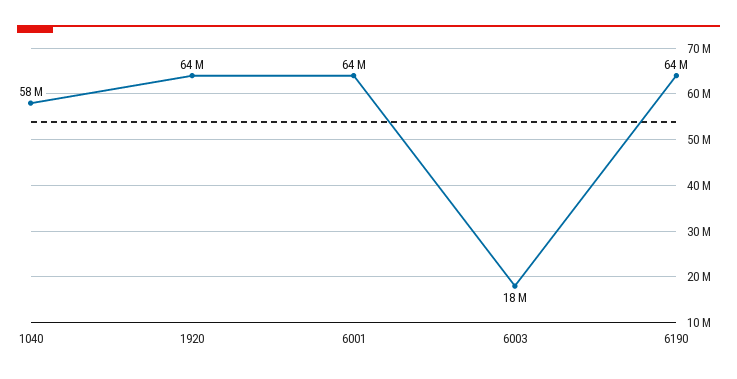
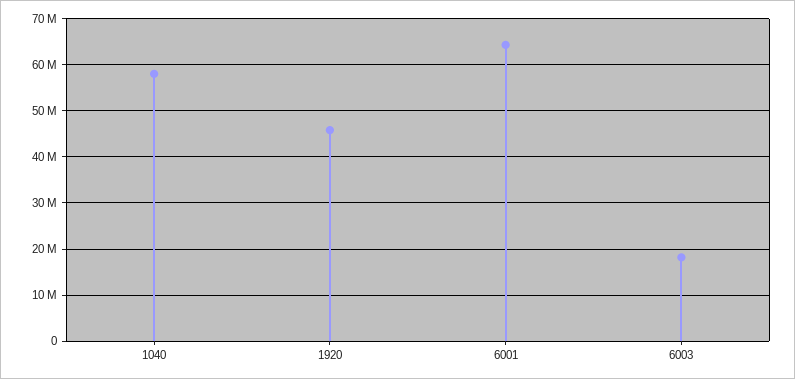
1920: 64000000 -> 46000000
6190: 64000000 -> none

